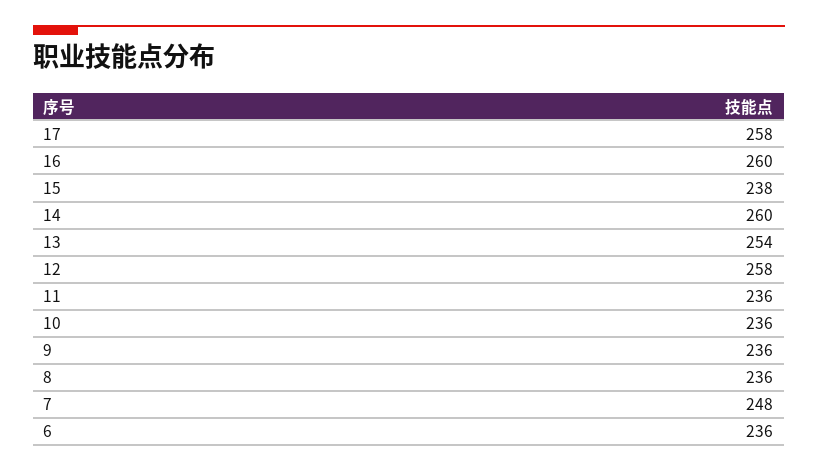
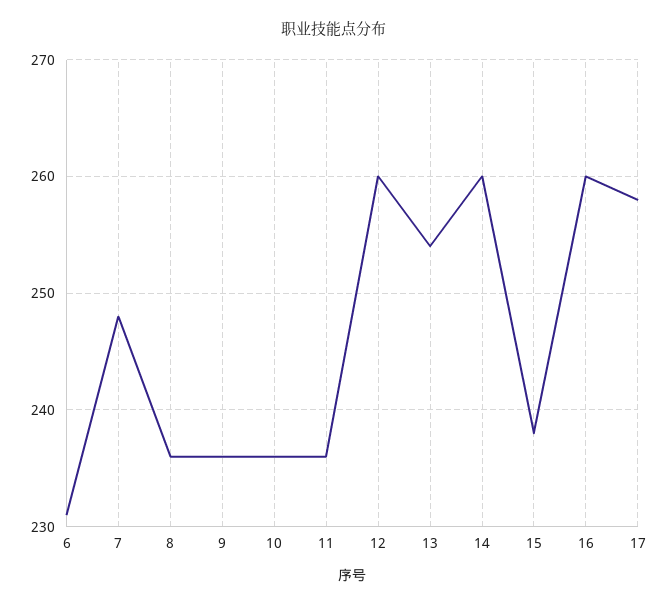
12: 258 -> 260
6: 236 -> 231

